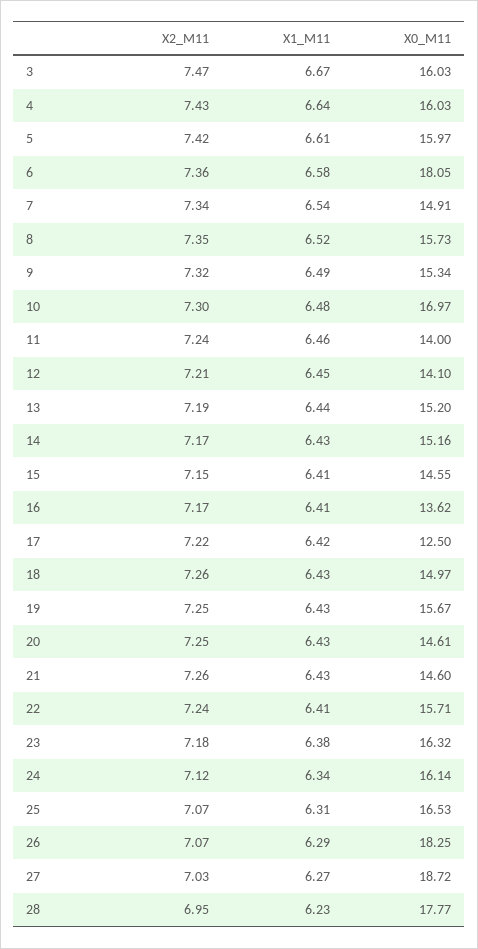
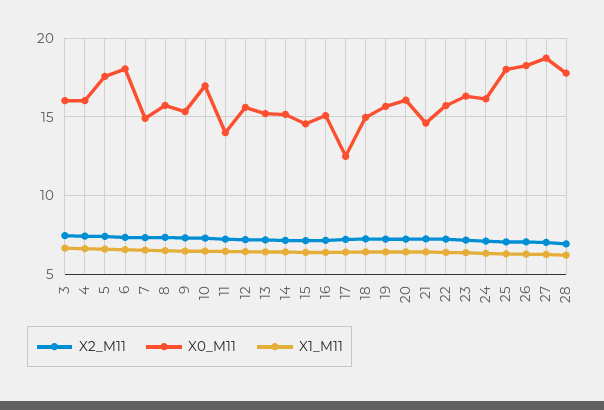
X0_M11, 5: 15.97 -> 17.5
X0_M11, 12: 14.1 -> 15.5
X0_M11, 16: 13.62 -> 15
X0_M11, 20: 14.61 -> 16
X0_M11, 25: 16.53 -> 18

